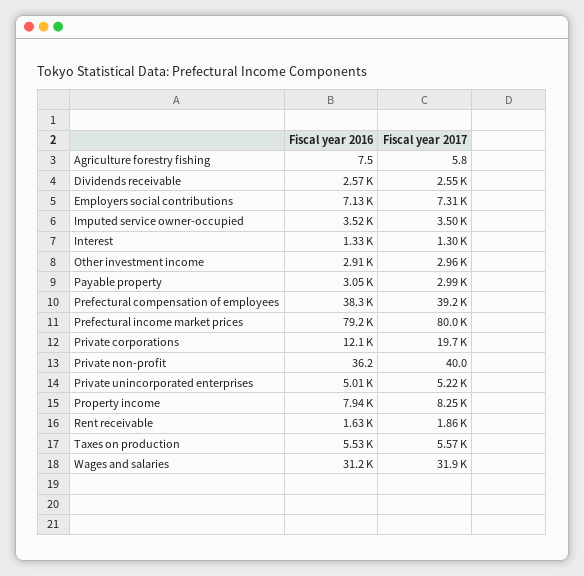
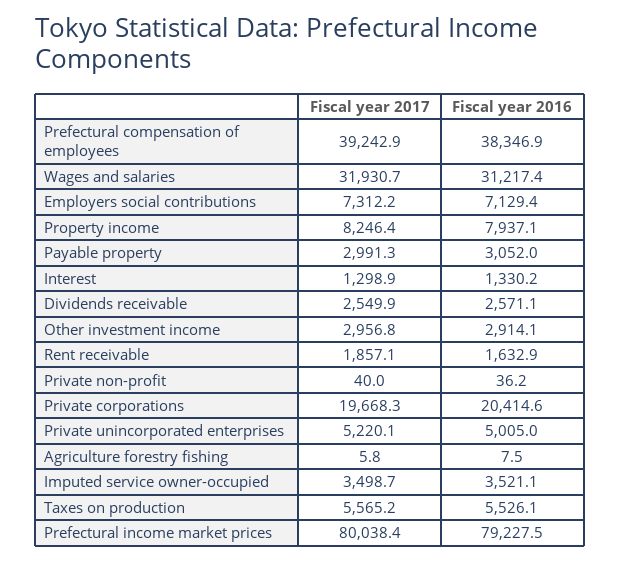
Fiscal year 2016, Private corporations: 12100 -> 20414.6

